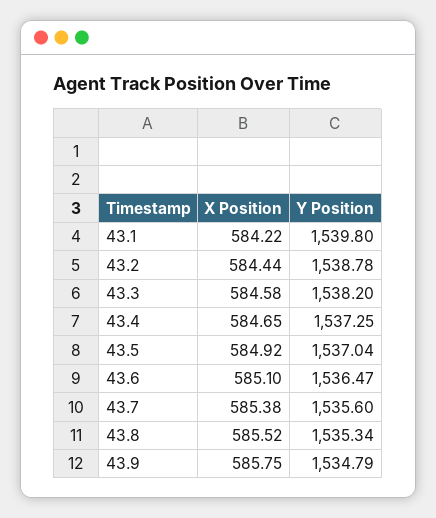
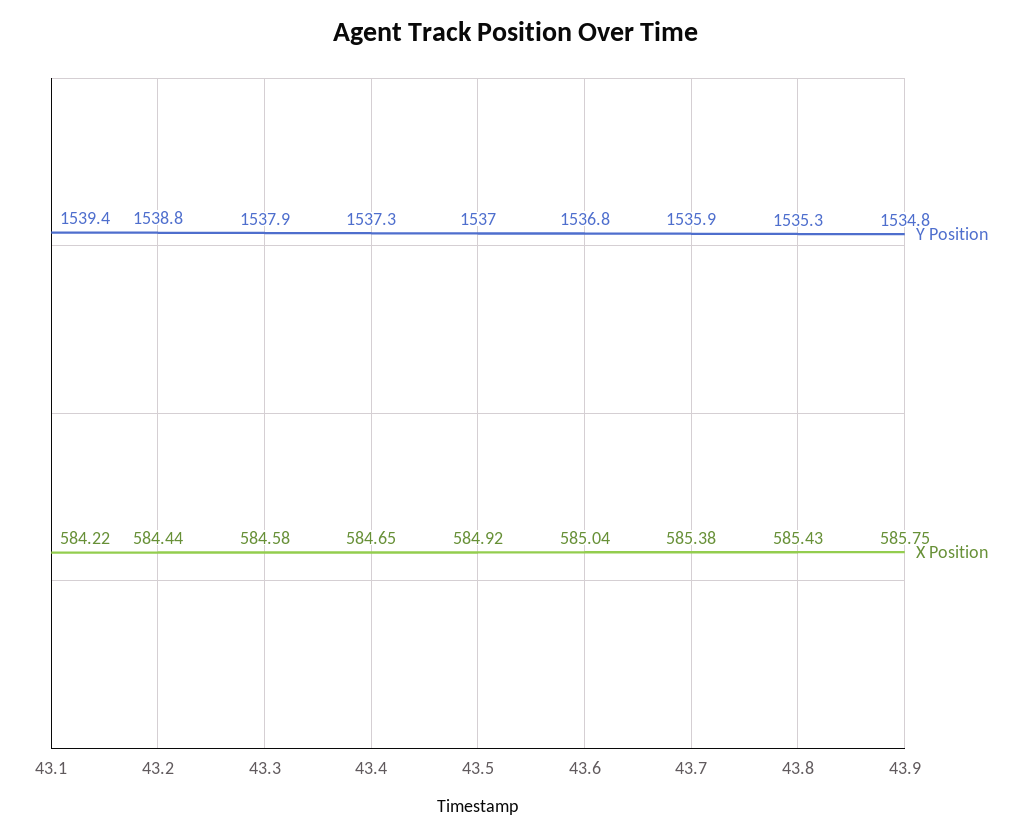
Y Position, 43.1: 1539.8 -> 1539.4
Y Position, 43.3: 1538.2 -> 1537.9
X Position, 43.6: 585.1 -> 585.04
Y Position, 43.6: 1536.47 -> 1536.8
Y Position, 43.7: 1535.6 -> 1535.9
X Position, 43.8: 585.52 -> 585.43

